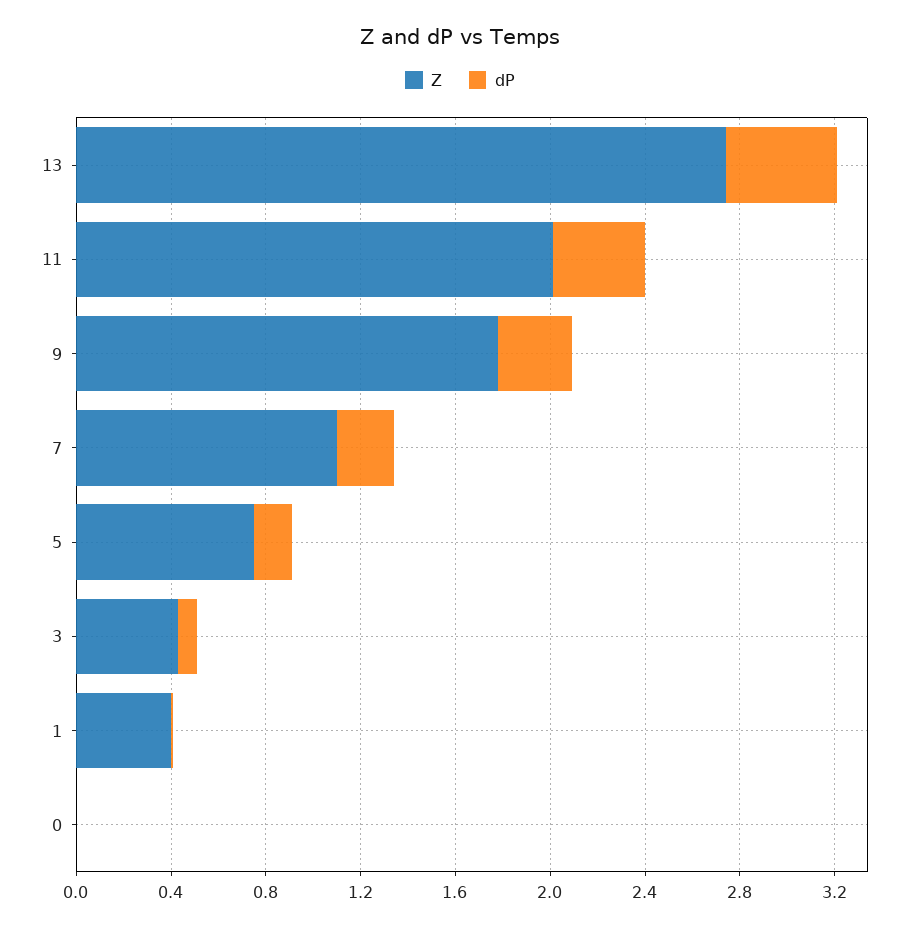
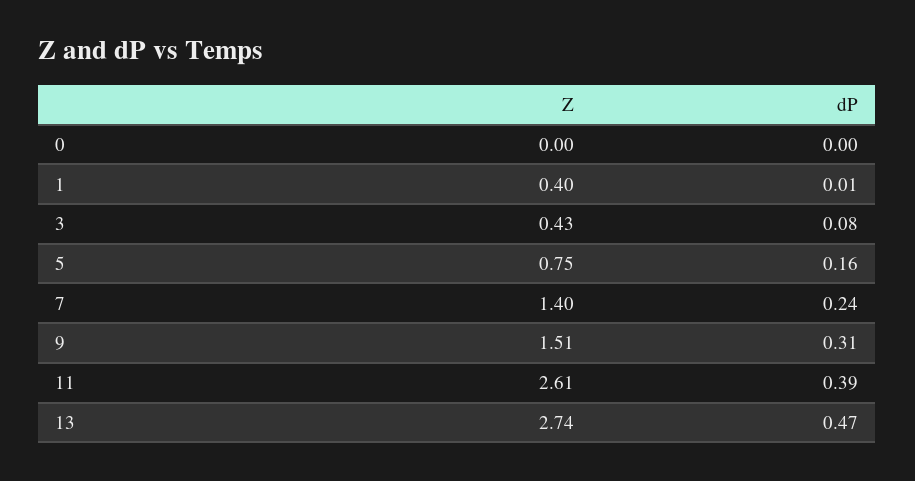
Z, 11: 2 -> 2.61
Z, 9: 1.8 -> 1.51
Z, 7: 1.1 -> 1.4

